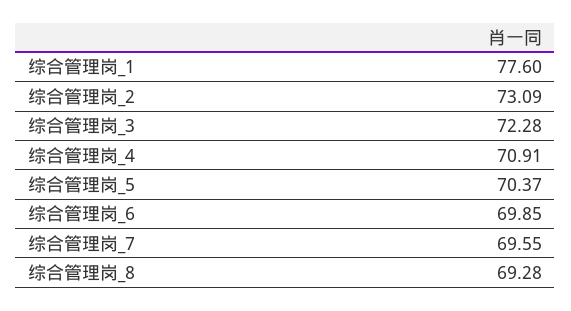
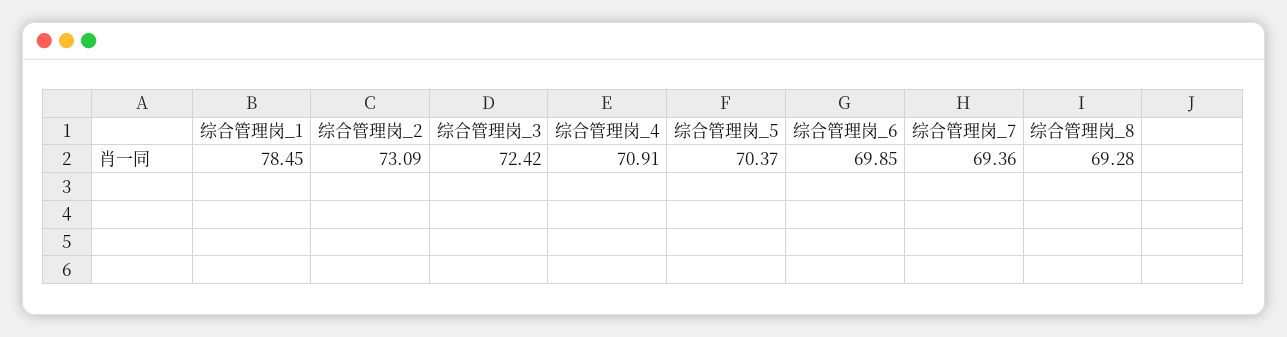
综合管理岗_1: 77.6 -> 78.45
综合管理岗_3: 72.28 -> 72.42
综合管理岗_7: 69.55 -> 69.36

